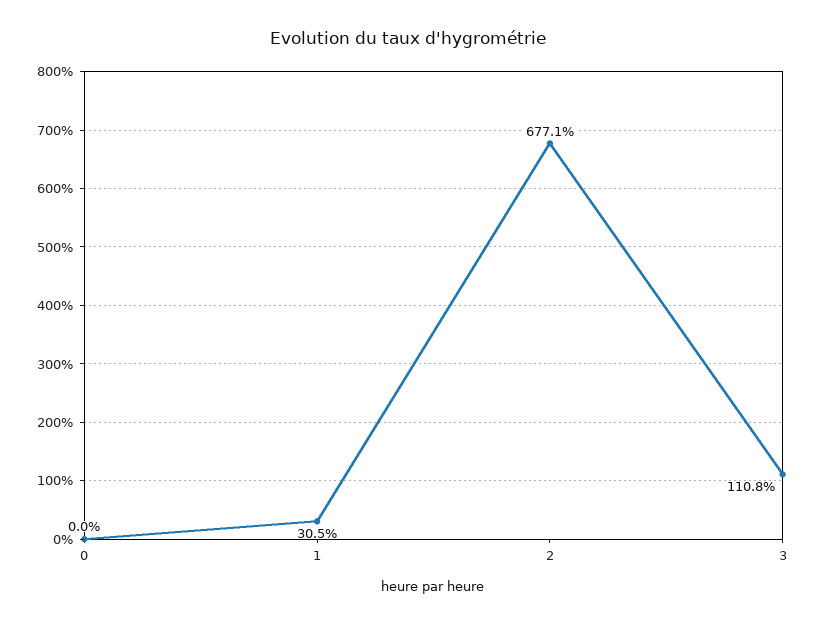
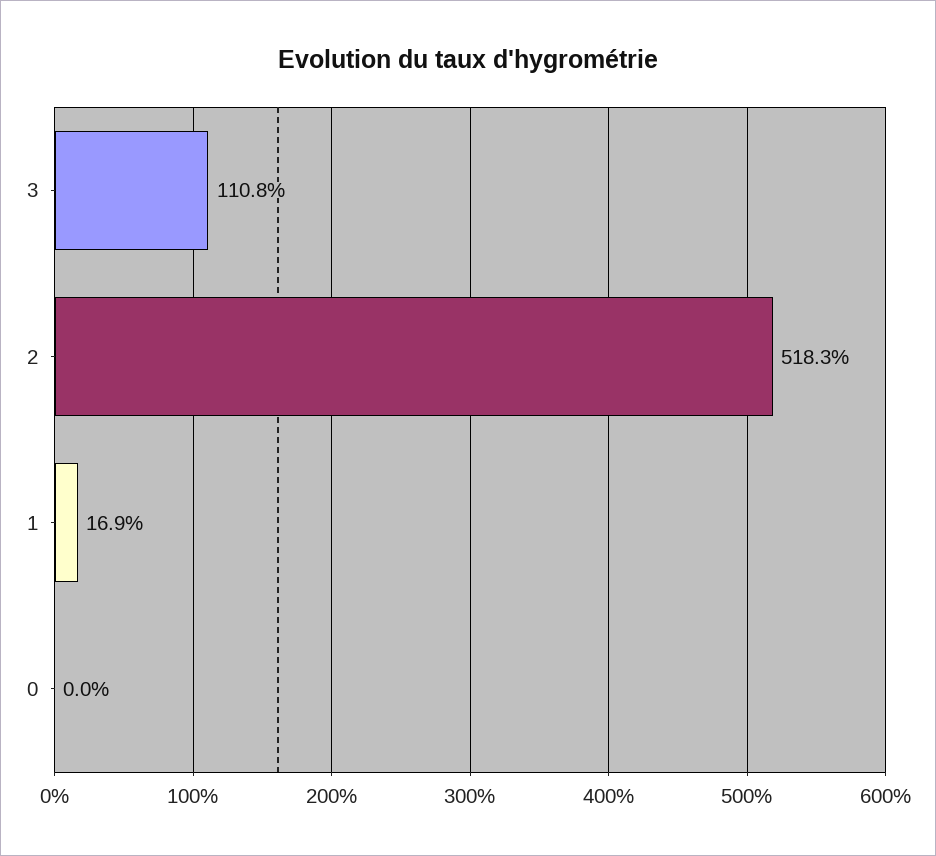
1: 30.5 -> 16.9
2: 677.1 -> 518.3

